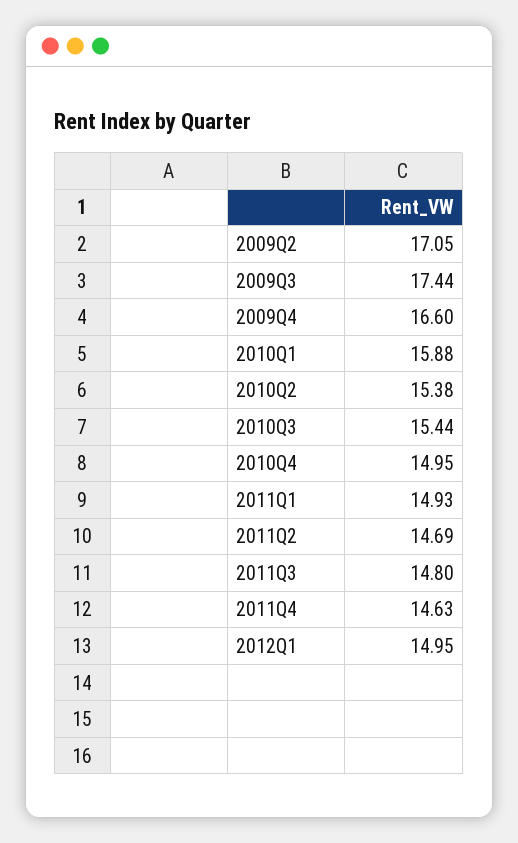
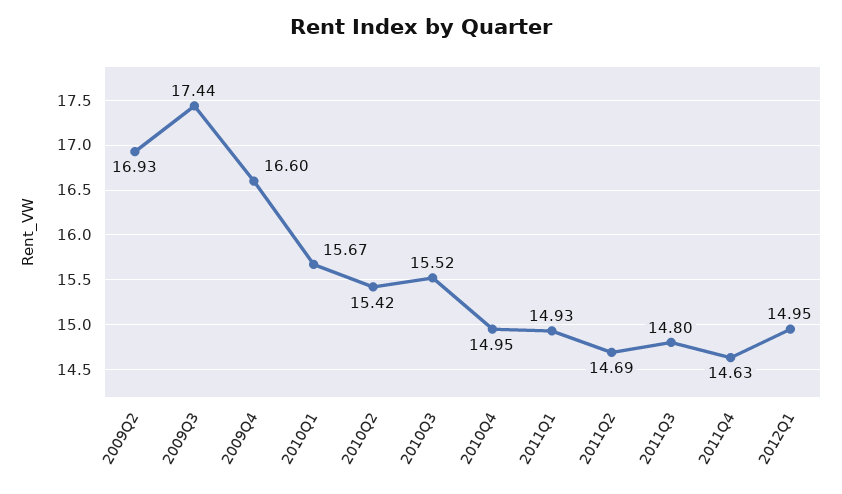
2009Q2: 17.05 -> 16.93
2010Q1: 15.88 -> 15.67
2010Q2: 15.38 -> 15.42
2010Q3: 15.44 -> 15.52

